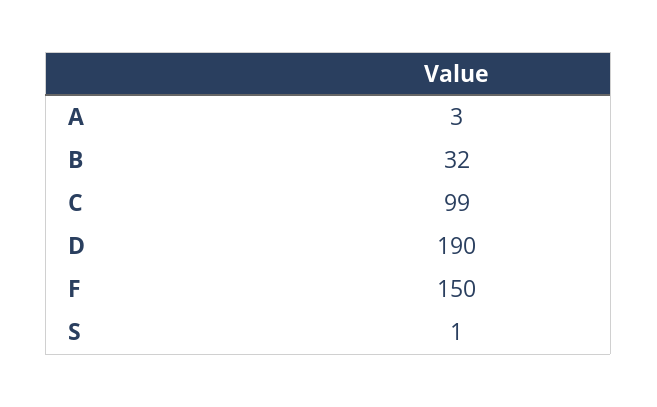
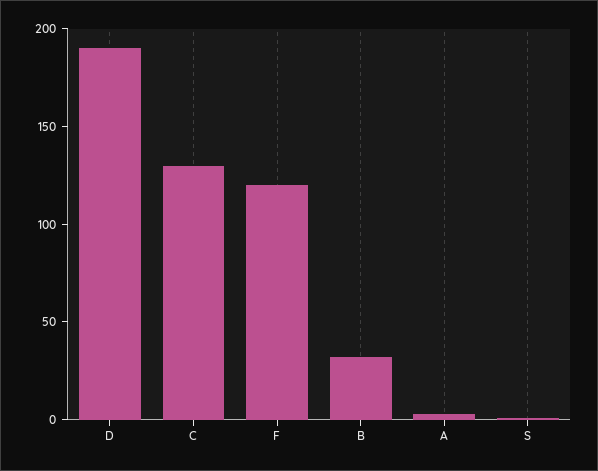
C: 99 -> 130
F: 150 -> 120

